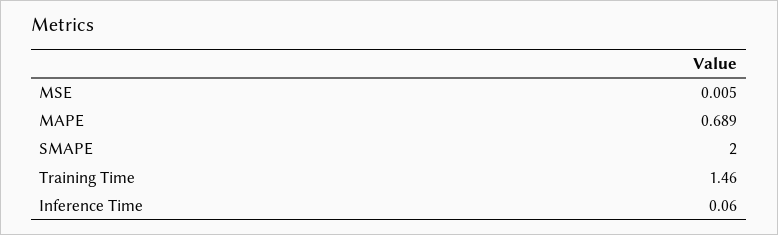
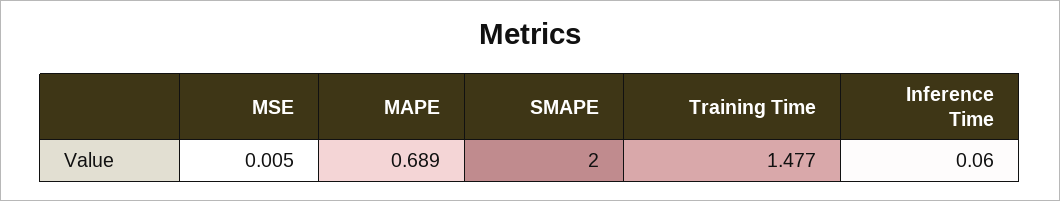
Training Time: 1.46 -> 1.477

